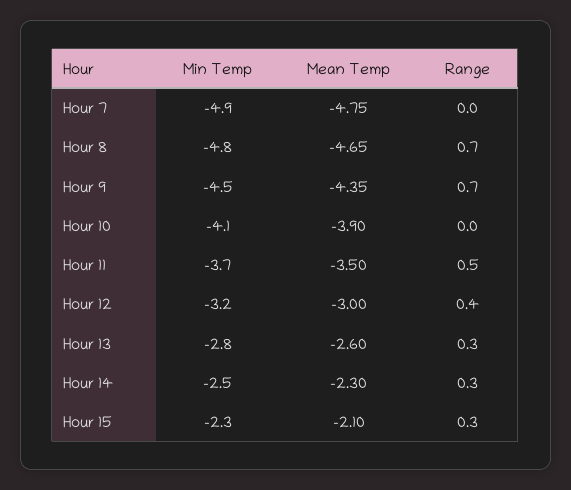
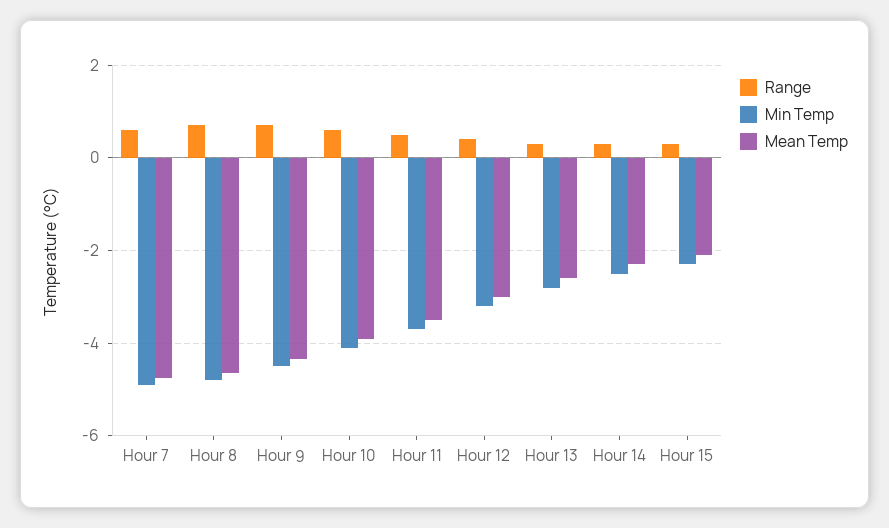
Range, Hour 7: 0 -> 0.6
Range, Hour 10: 0 -> 0.6

